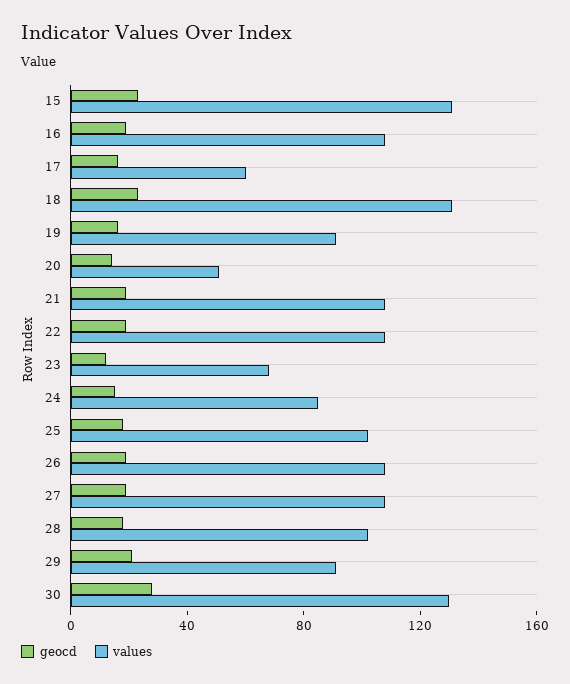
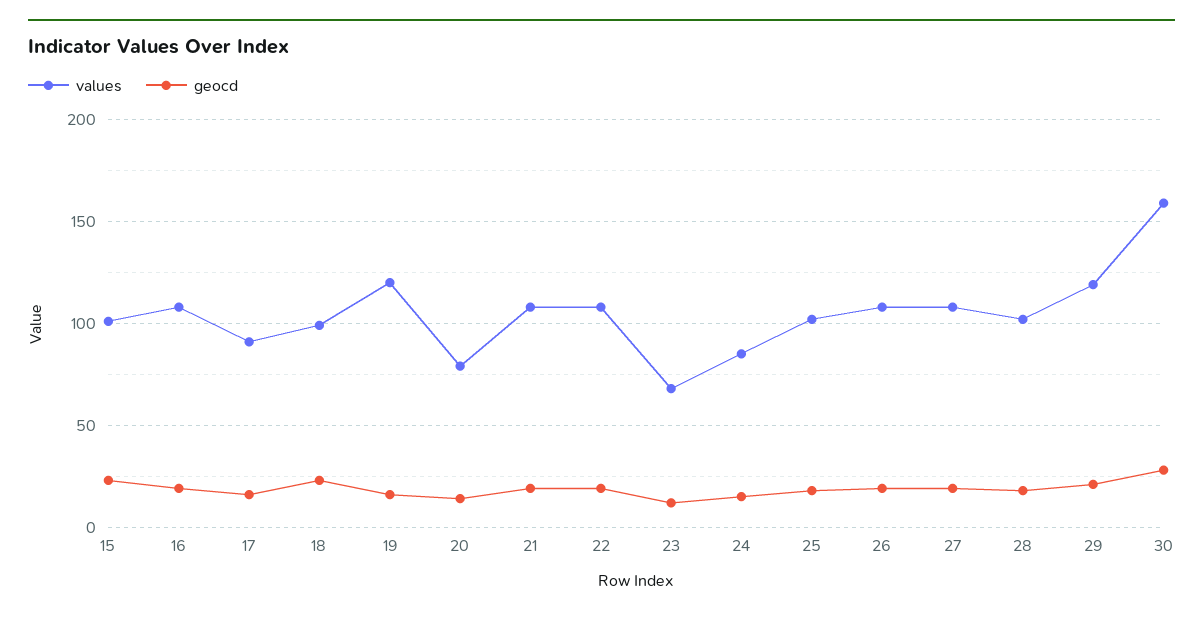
values, 15: 130 -> 100
values, 17: 60 -> 90
values, 18: 130 -> 100
values, 19: 90 -> 120
values, 20: 50 -> 80
values, 29: 90 -> 120
values, 30: 130 -> 160

